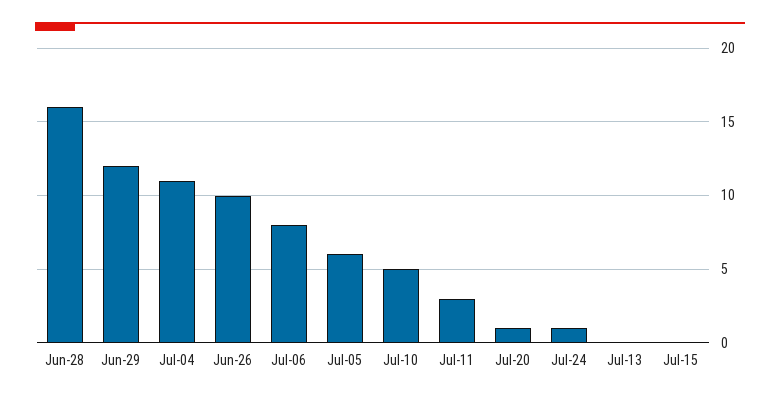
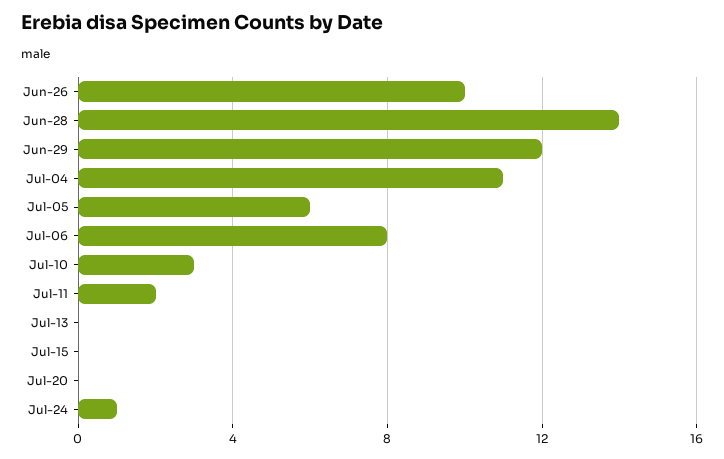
Jun-28: 16 -> 14
Jul-10: 5 -> 3
Jul-11: 3 -> 2
Jul-20: 1 -> 0

